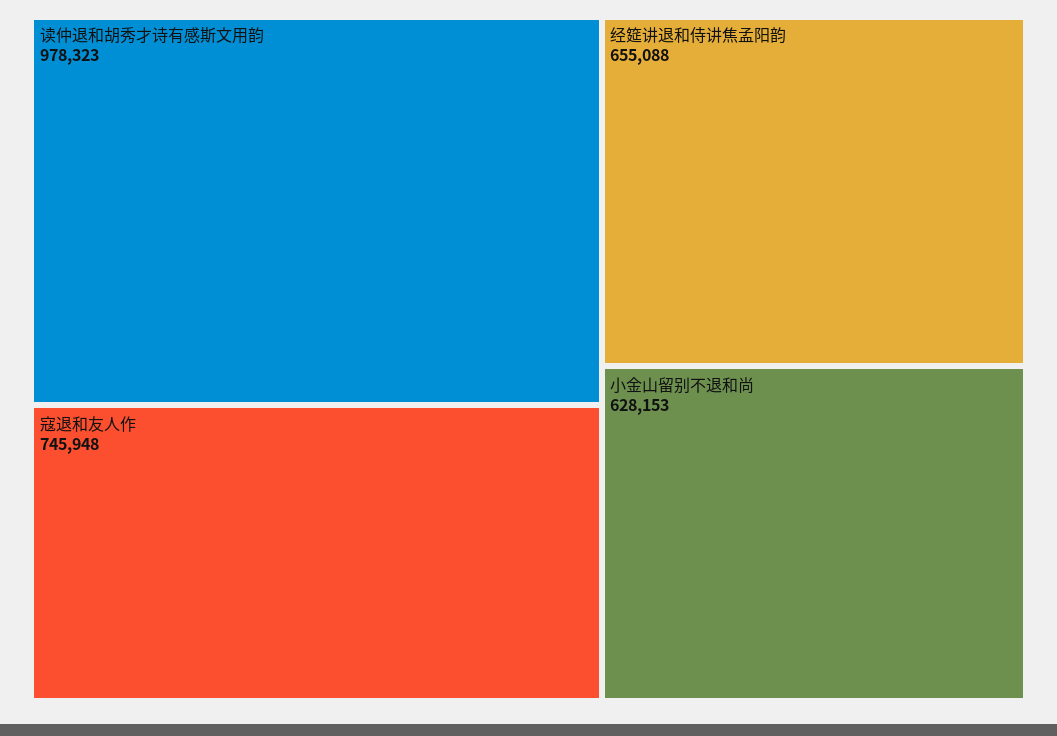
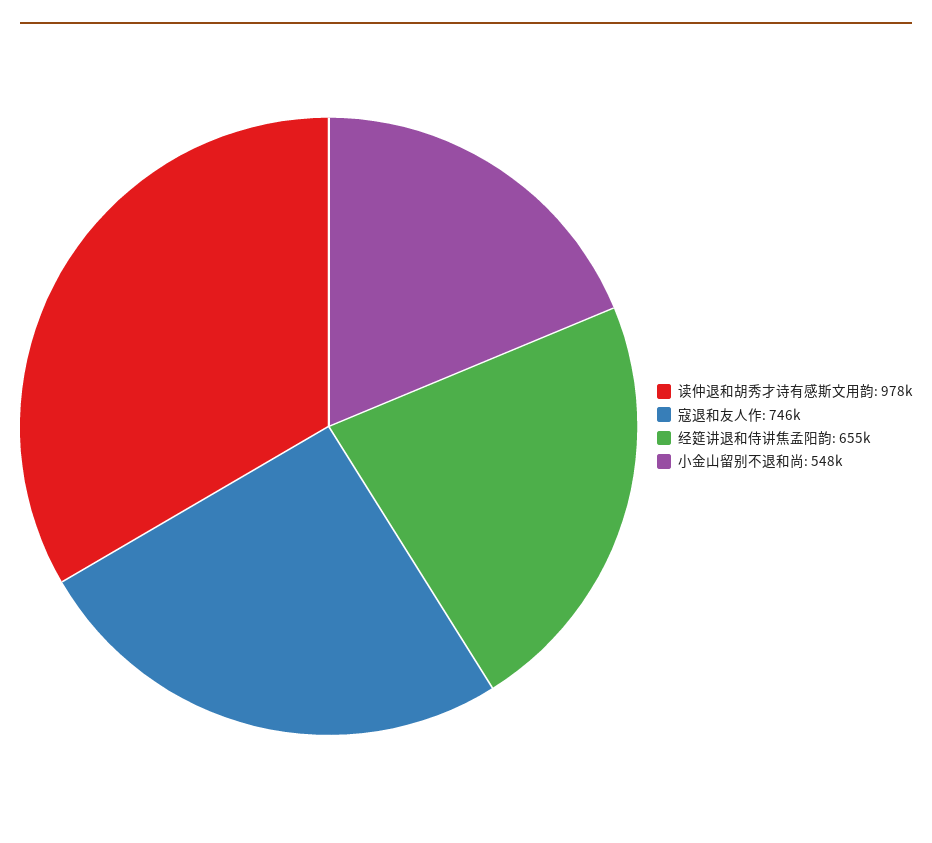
小金山留别不退和尚: 628153 -> 548000

